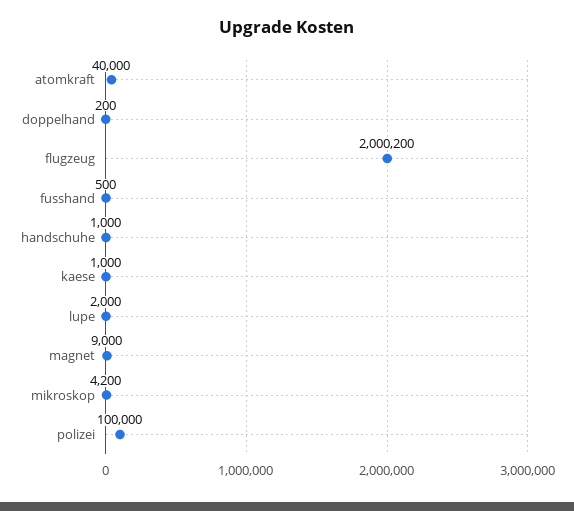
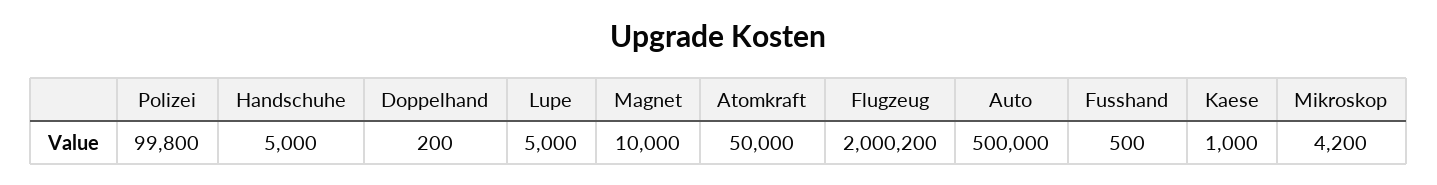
atomkraft: 40000 -> 50000
handschuhe: 1000 -> 5000
lupe: 2000 -> 5000
magnet: 9000 -> 10000
polizei: 100000 -> 99800
Auto: none -> 500000

